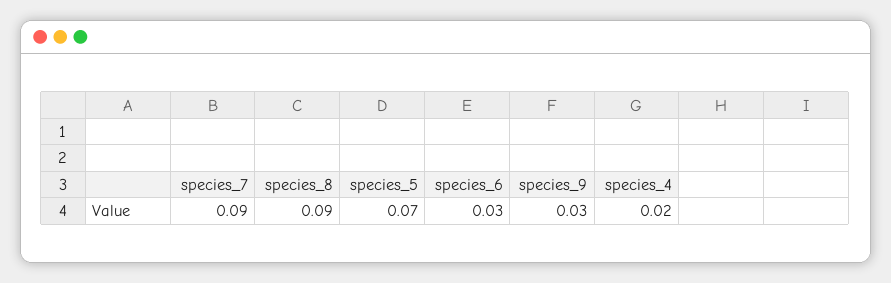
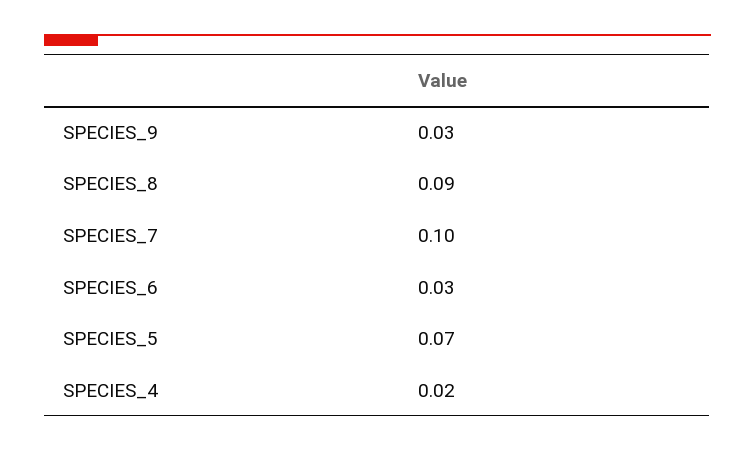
species_7: 0.09 -> 0.1

